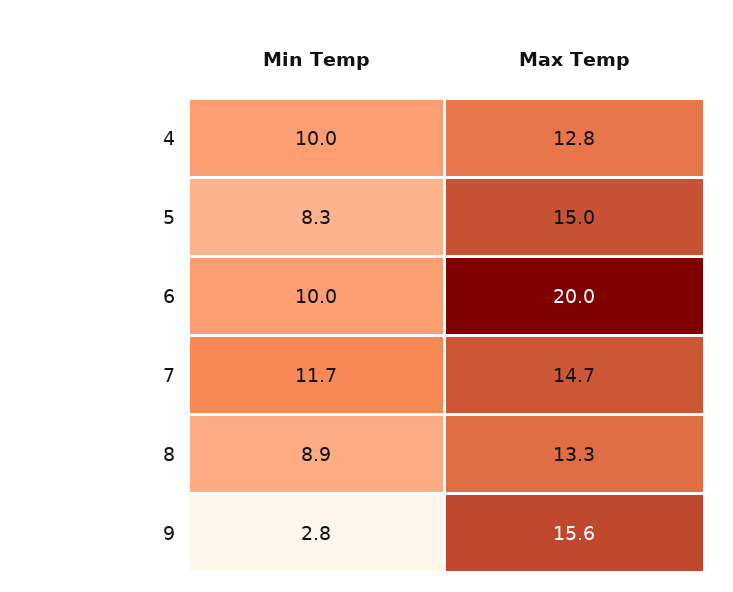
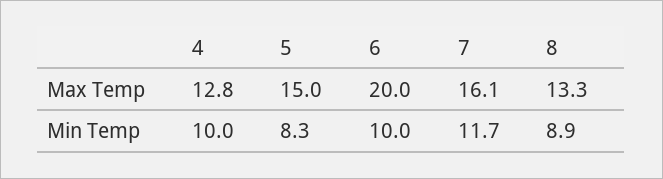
Max Temp, 7: 14.7 -> 16.1
Min Temp, 9: 2.8 -> none
Max Temp, 9: 15.6 -> none

